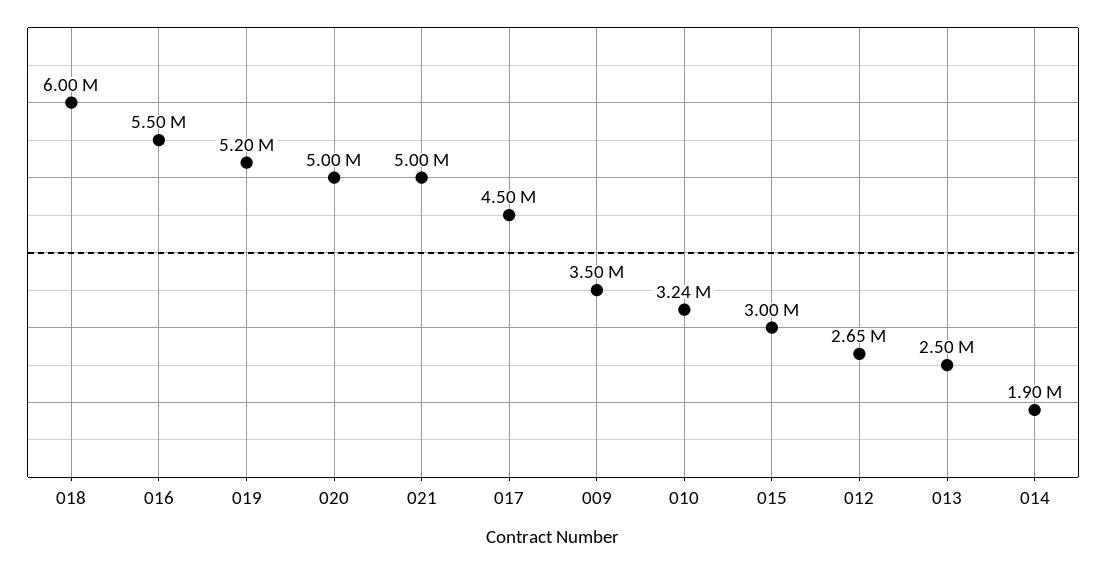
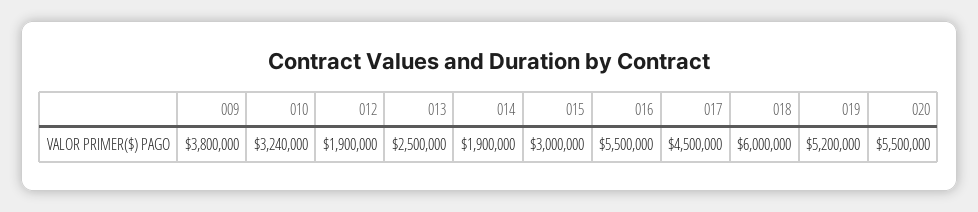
020: 5000000 -> 5500000
021: 5000000 -> none
009: 3500000 -> 3800000
012: 2650000 -> 1900000

